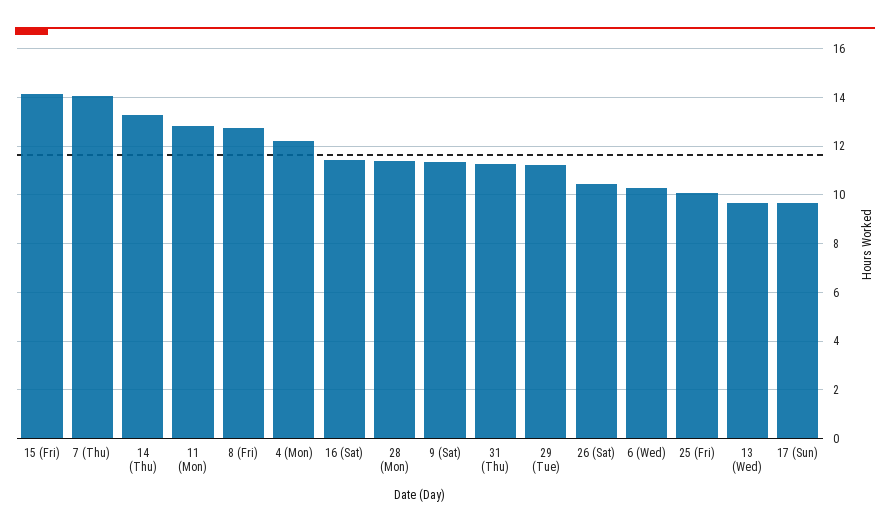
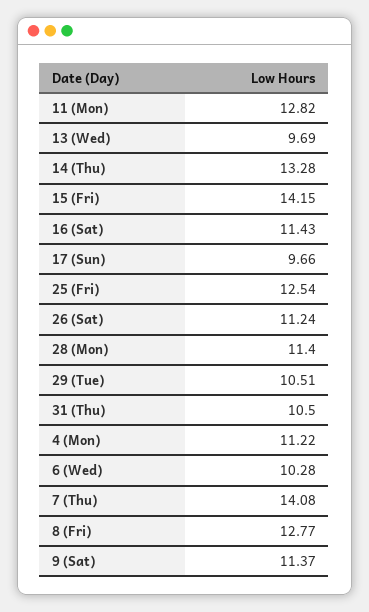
4 (Mon): 12.25 -> 11.22
31 (Thu): 11.25 -> 10.5
29 (Tue): 11.25 -> 10.51
26 (Sat): 10.5 -> 11.24
25 (Fri): 10 -> 12.54

